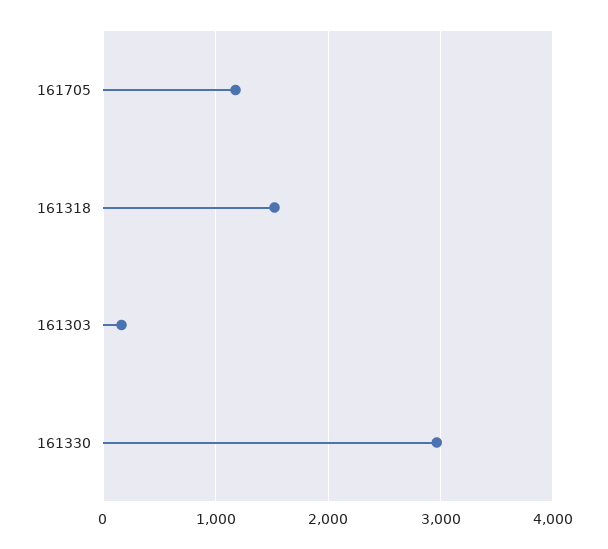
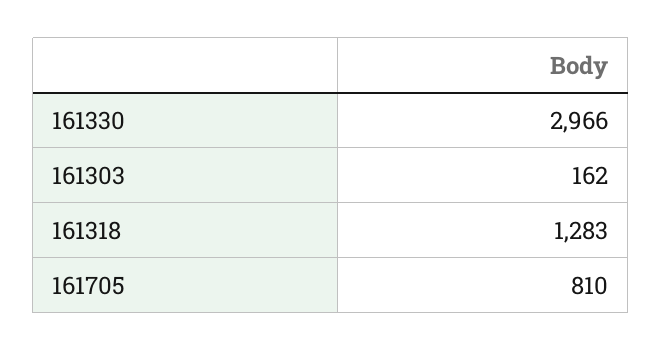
161705: 1200 -> 810
161318: 1500 -> 1283

